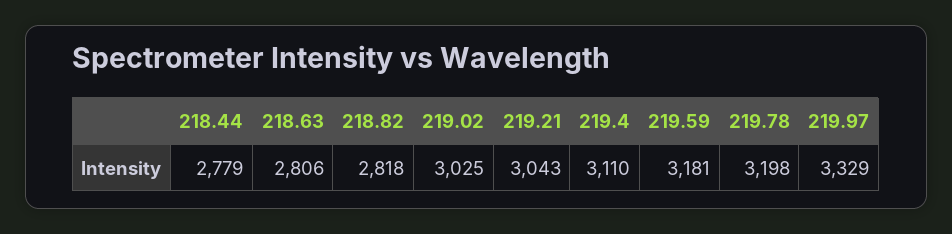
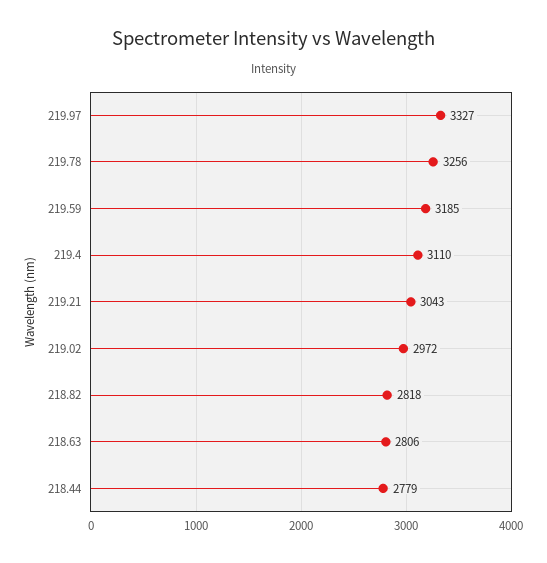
219.02: 3025 -> 2972
219.59: 3181 -> 3185
219.78: 3198 -> 3256
219.97: 3329 -> 3327

